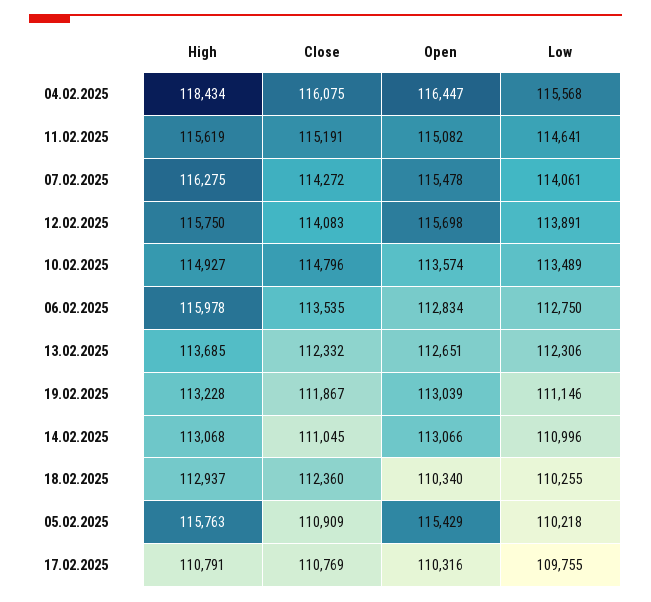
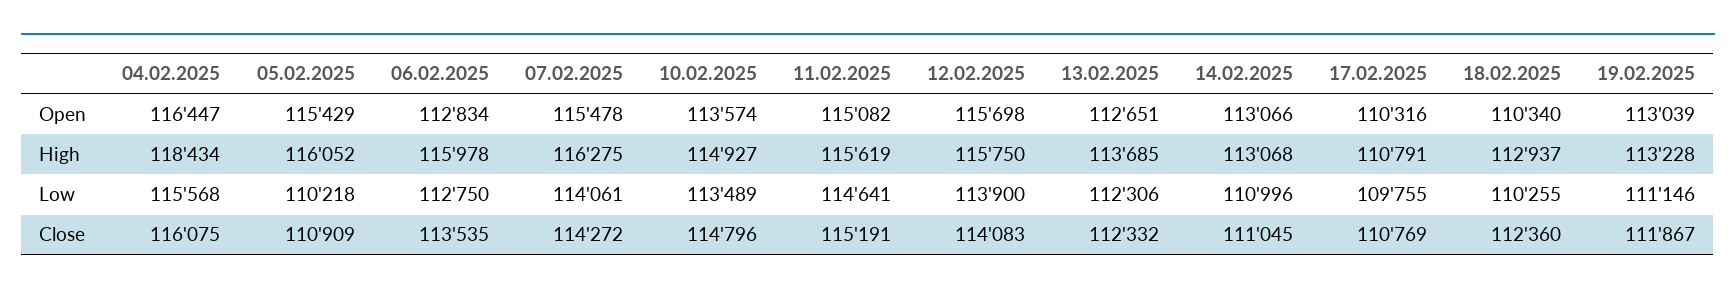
Low, 12.02.2025: 113891 -> 113900
High, 05.02.2025: 115763 -> 116052

